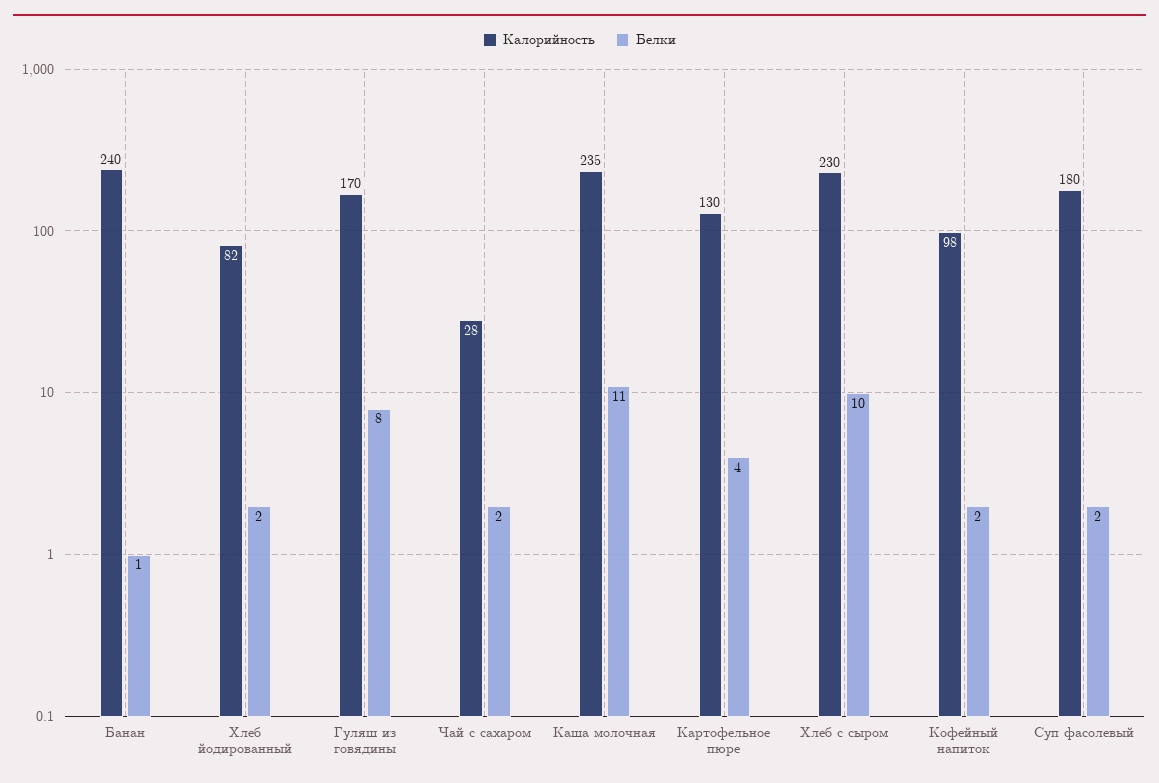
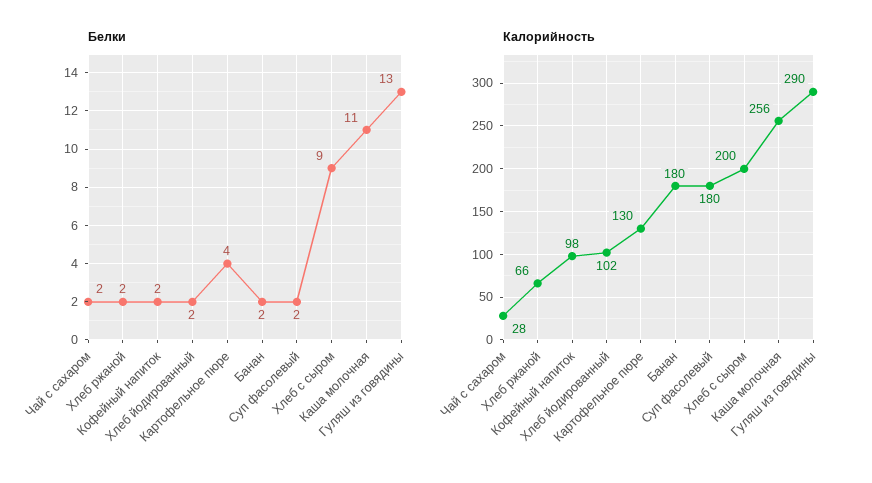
Калорийность, Банан: 240 -> 180
Белки, Банан: 1 -> 2
Калорийность, Хлеб йодированный: 82 -> 102
Калорийность, Гуляш из говядины: 170 -> 290
Белки, Гуляш из говядины: 8 -> 13
Калорийность, Каша молочная: 235 -> 256
Калорийность, Хлеб с сыром: 230 -> 200
Белки, Хлеб с сыром: 10 -> 9
Белки, Хлеб ржаной: none -> 2
Калорийность, Хлеб ржаной: none -> 66

